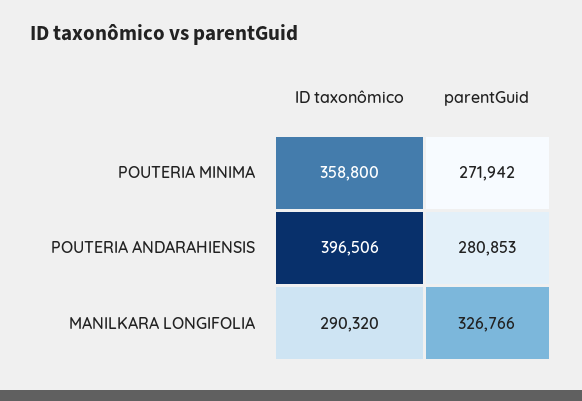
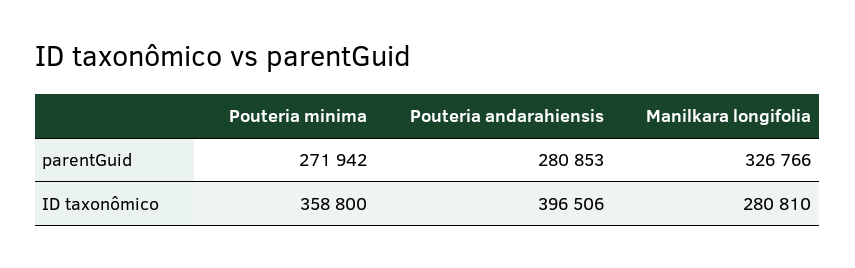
ID taxonômico, MANILKARA LONGIFOLIA: 290320 -> 280810

